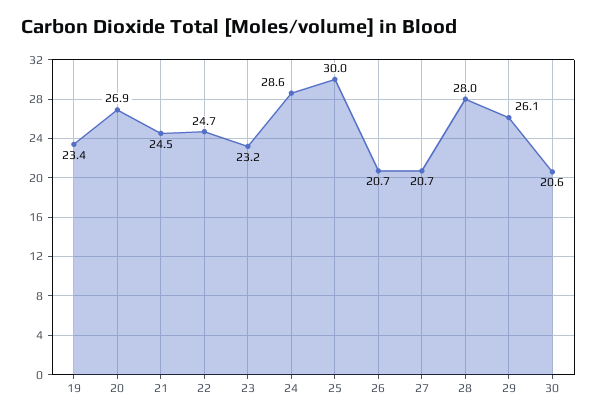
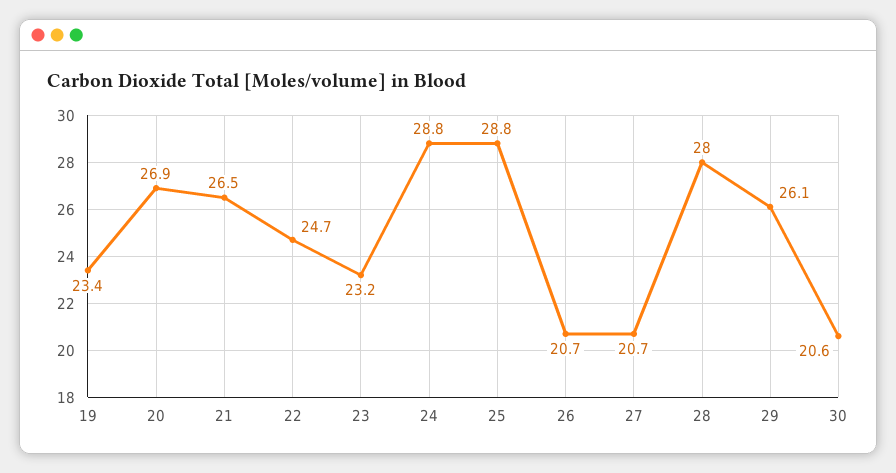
21: 24.5 -> 26.5
24: 28.6 -> 28.8
25: 30 -> 28.8

